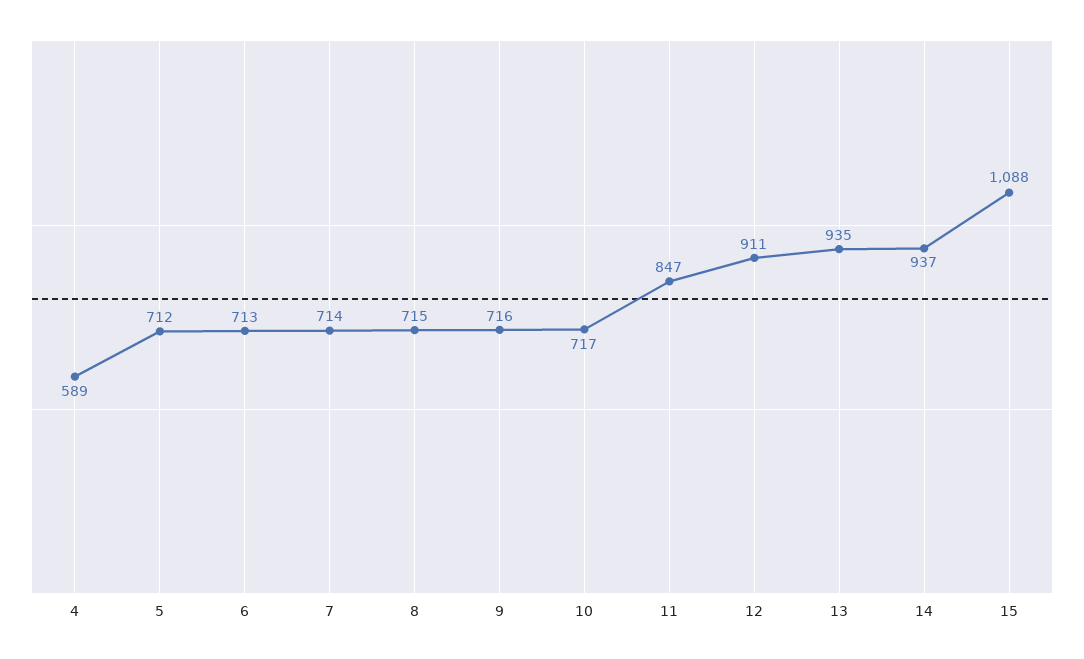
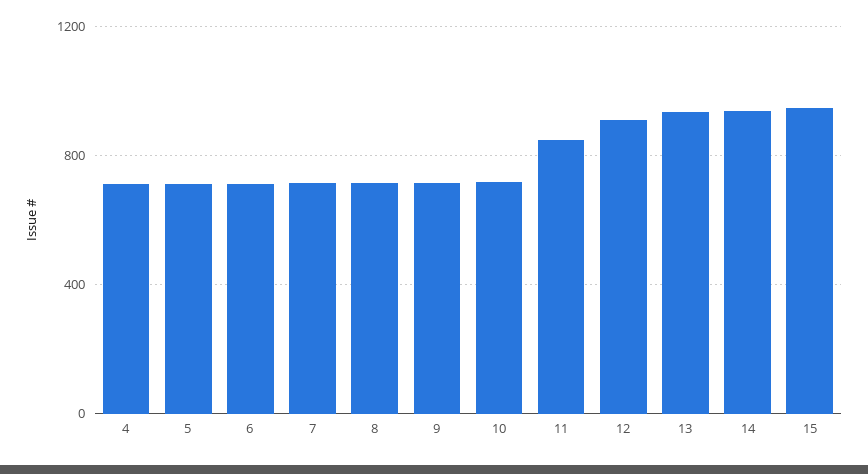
4: 589 -> 700
15: 1088 -> 950

